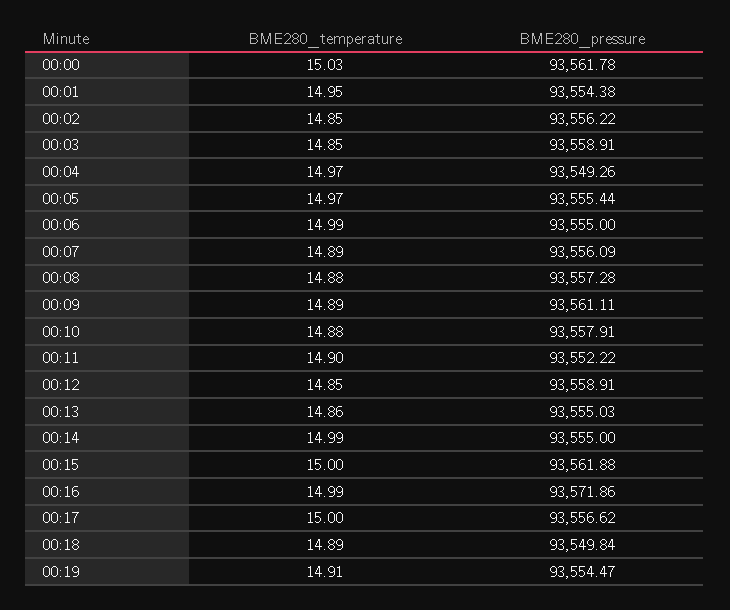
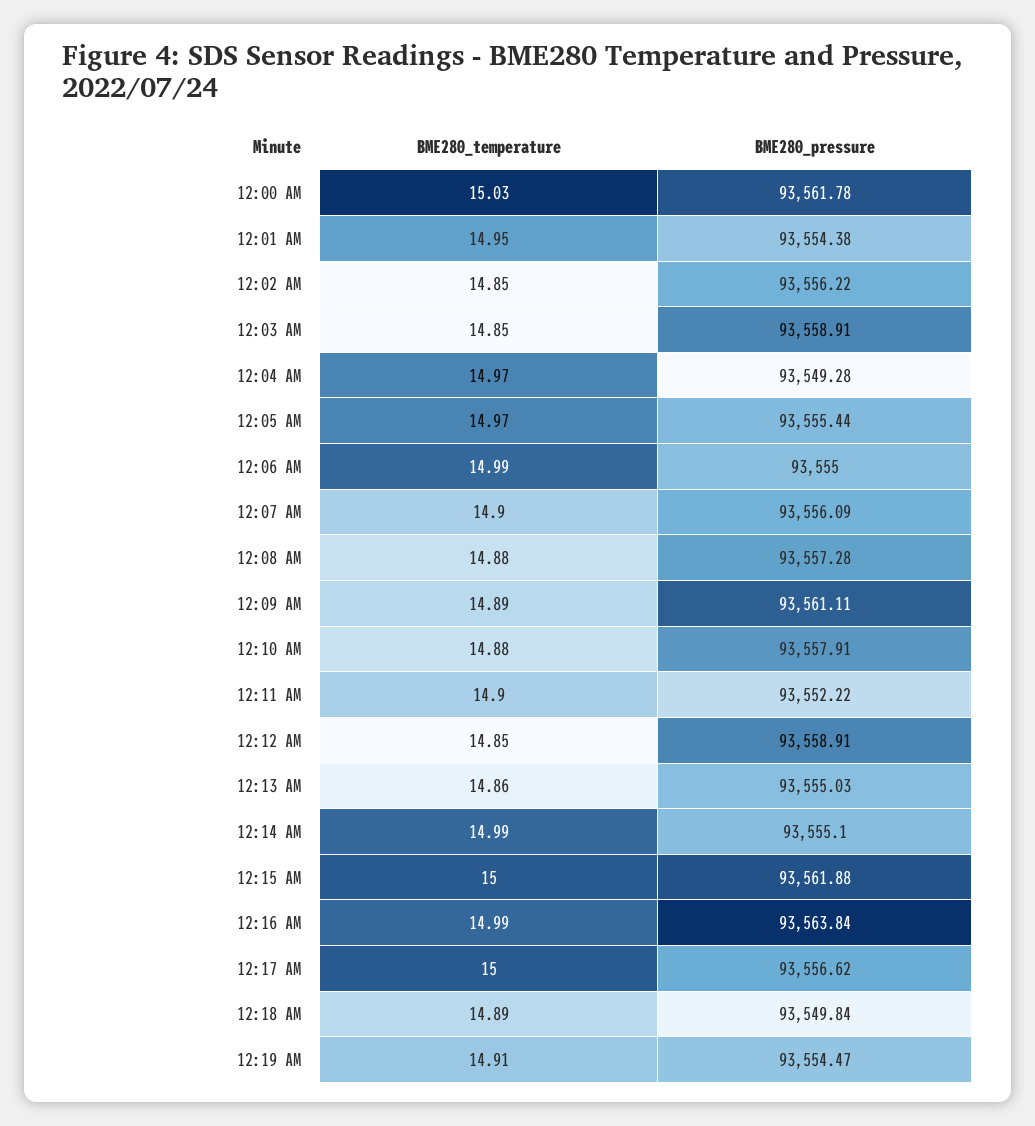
BME280_pressure, 00:04: 93549.26 -> 93549.28
BME280_temperature, 00:07: 14.89 -> 14.9
BME280_pressure, 00:14: 93555 -> 93555.1
BME280_pressure, 00:16: 93571.86 -> 93563.84

